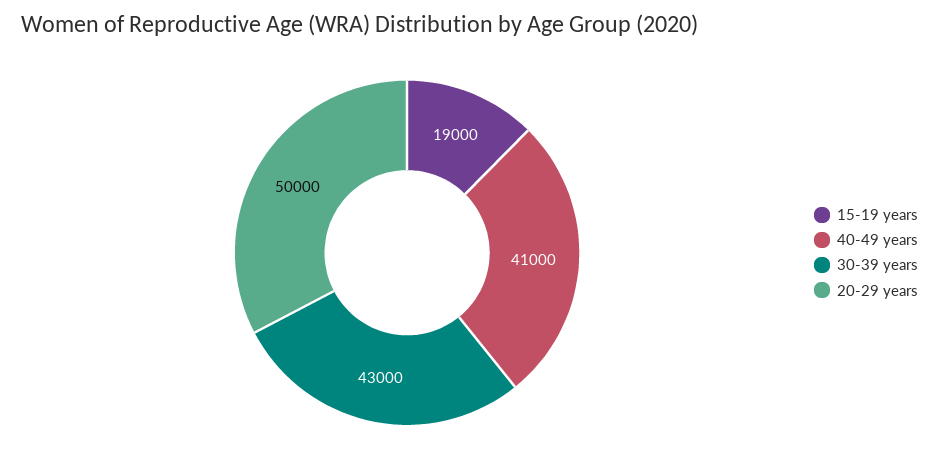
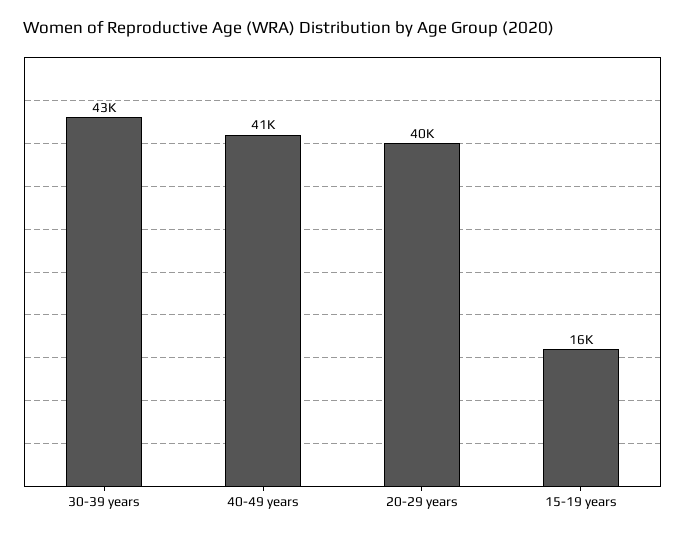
15-19 years: 19000 -> 16000
20-29 years: 50000 -> 40000

